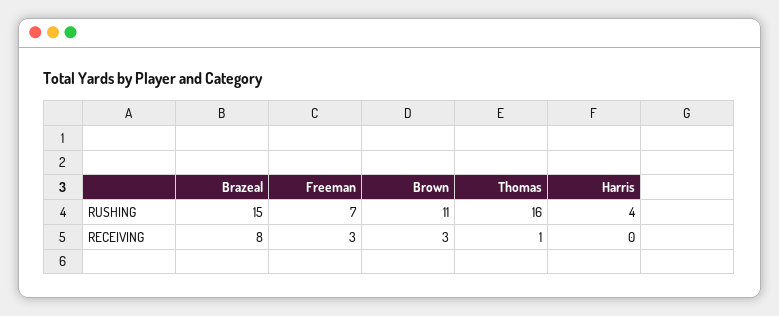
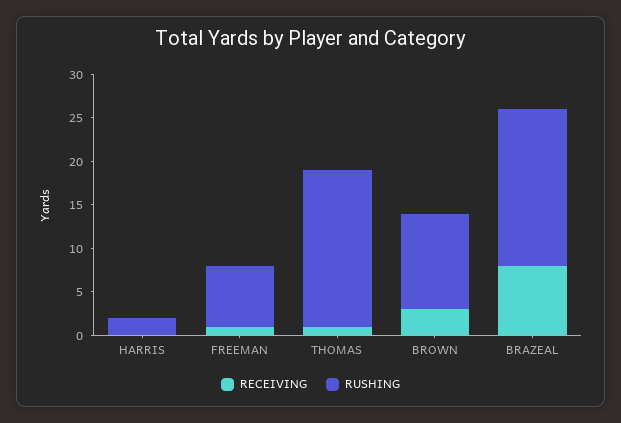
RUSHING, Brazeal: 15 -> 18
RUSHING, Thomas: 16 -> 18
RUSHING, Harris: 4 -> 2
RECEIVING, Freeman: 3 -> 1

